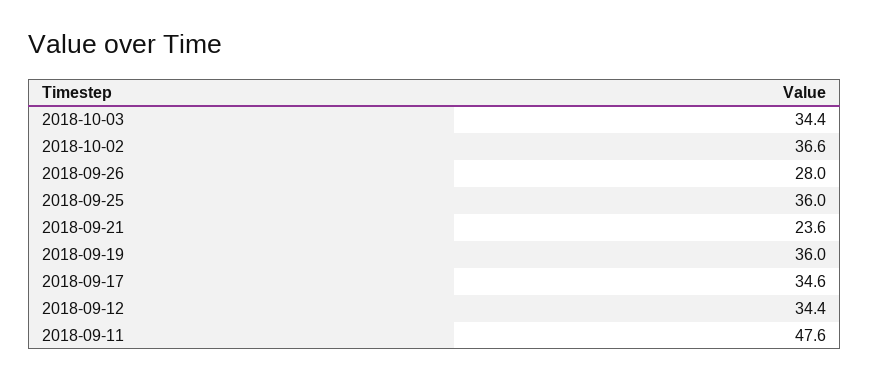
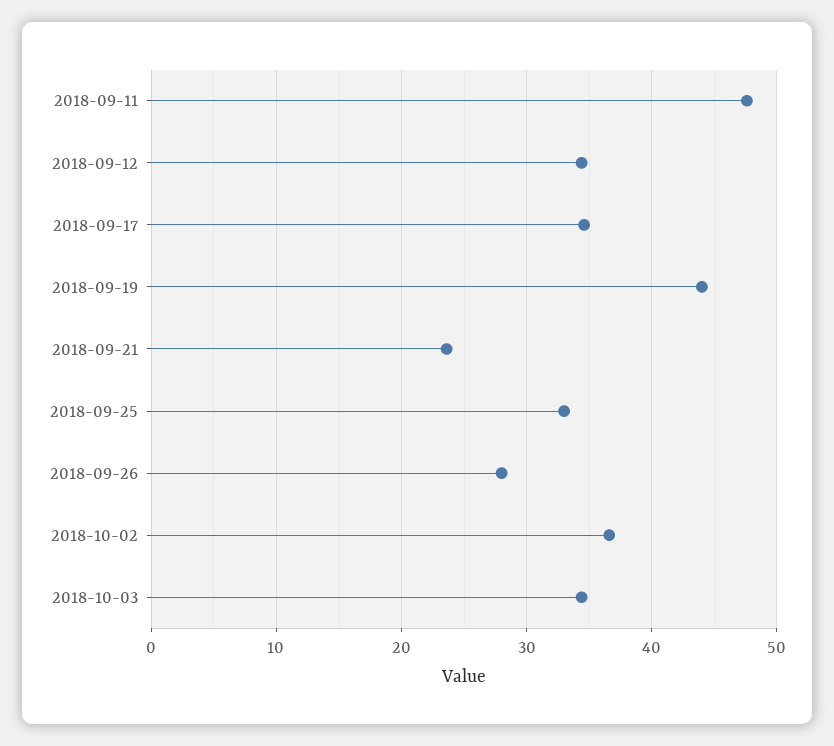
2018-09-25: 36 -> 33
2018-09-19: 36 -> 44

